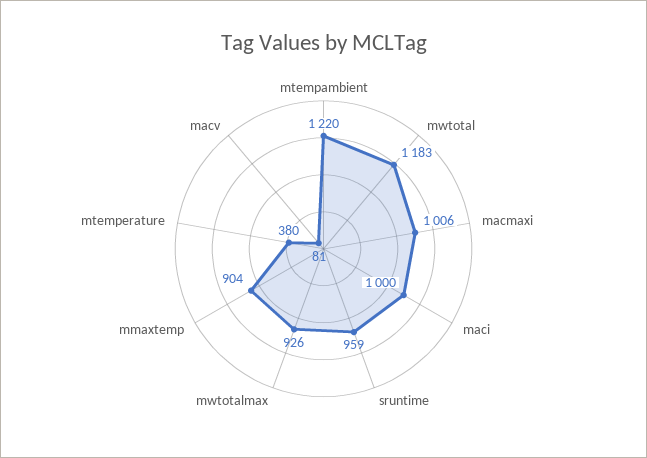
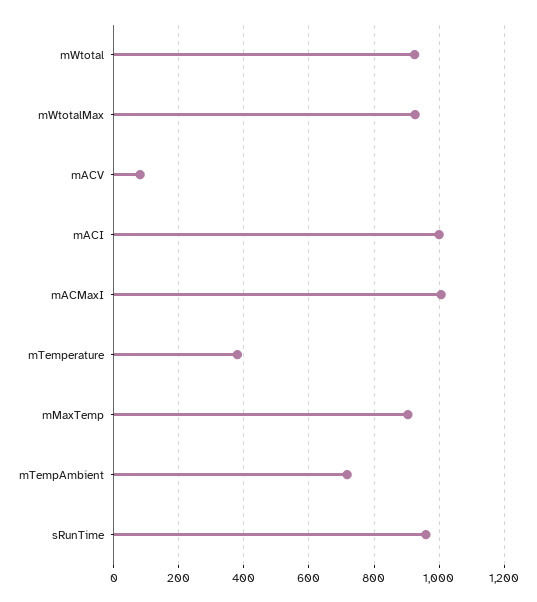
mtempambient: 1220 -> 720
mwtotal: 1183 -> 920

